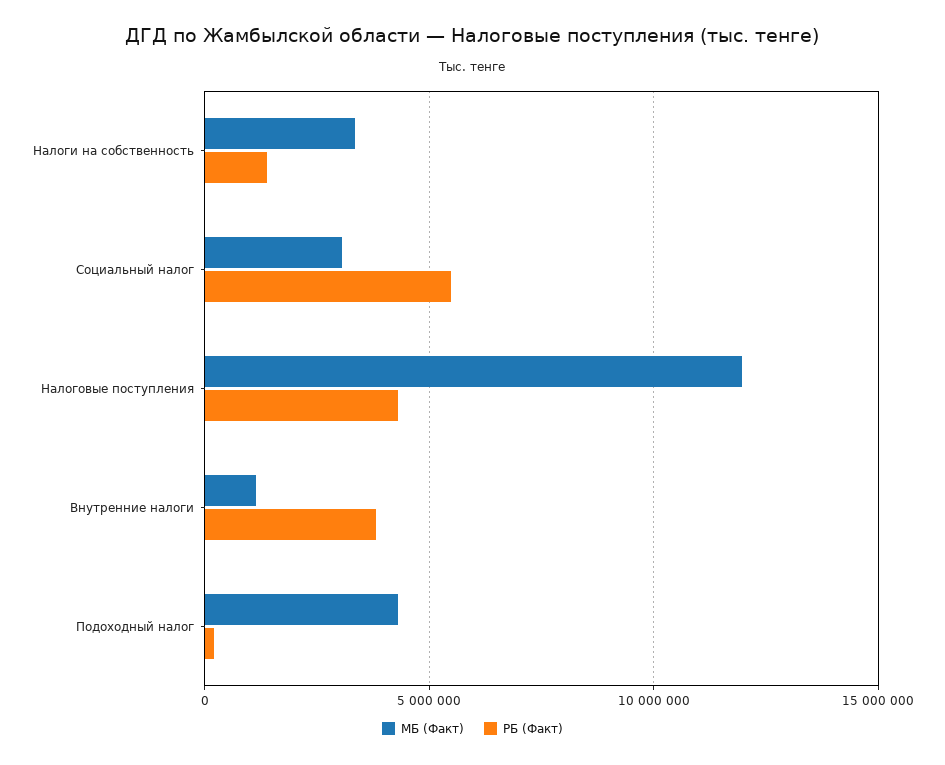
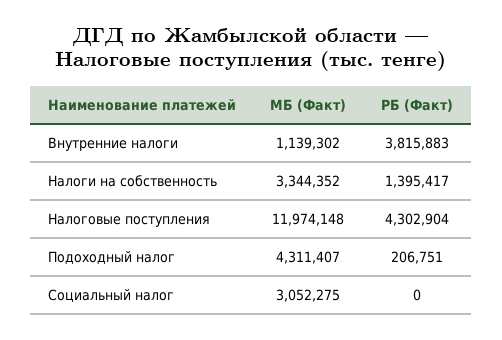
РБ (Факт), Социальный налог: 5500000 -> 0

